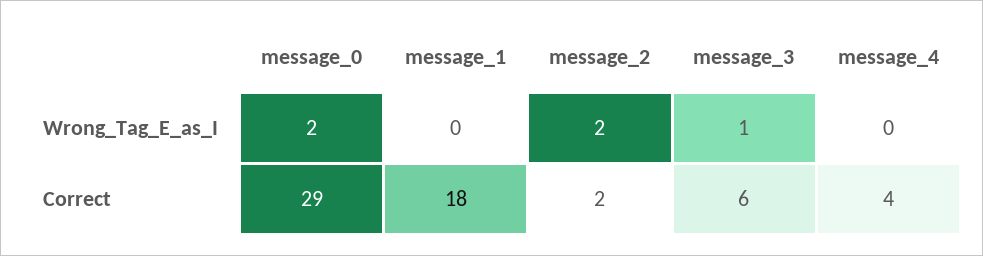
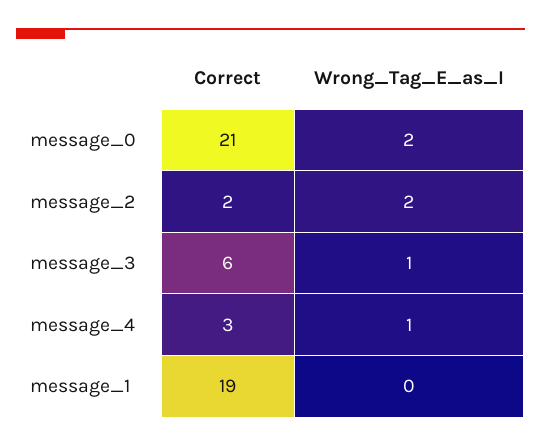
message_4, Wrong_Tag_E_as_I: 0 -> 1
message_0, Correct: 29 -> 21
message_1, Correct: 18 -> 19
message_4, Correct: 4 -> 3

